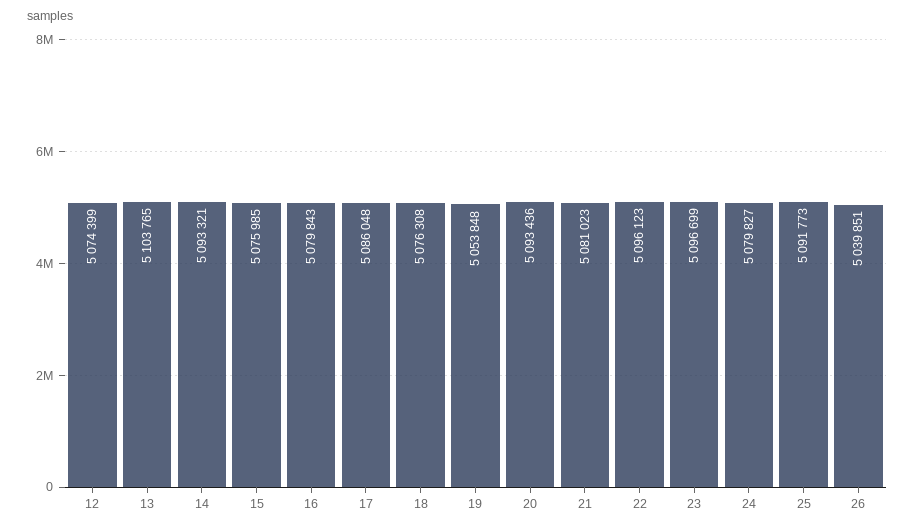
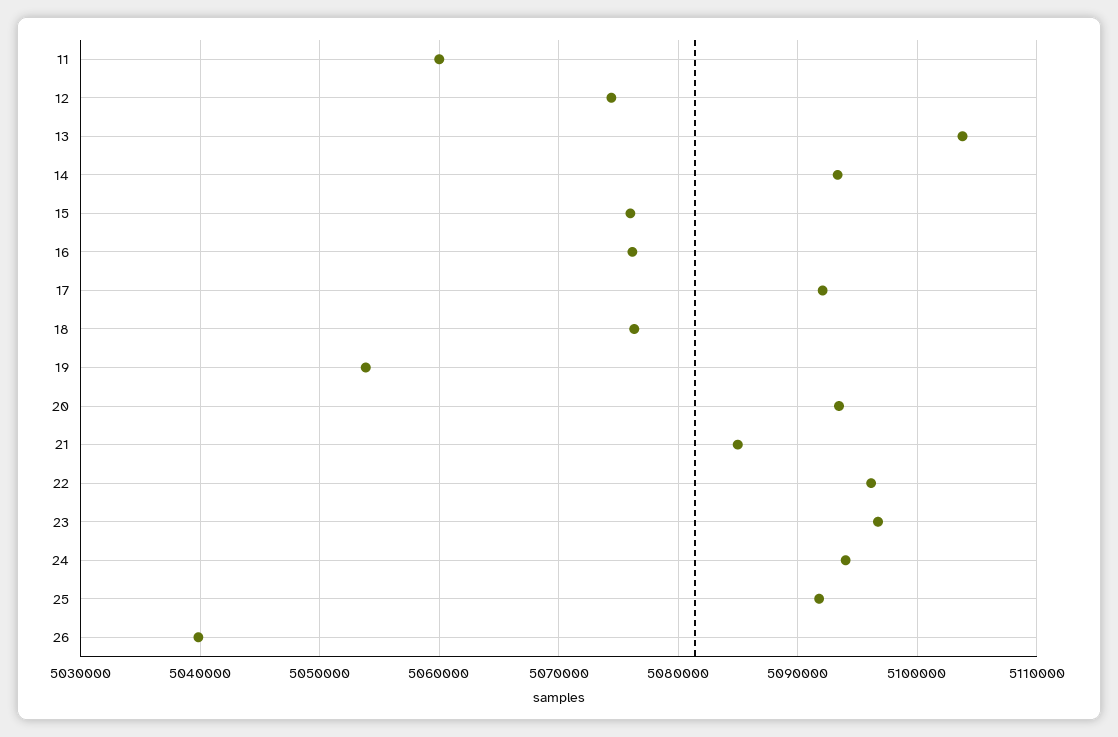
16: 5079843 -> 5076000
17: 5086048 -> 5092000
21: 5081023 -> 5085000
24: 5079827 -> 5094000
11: none -> 5060000

